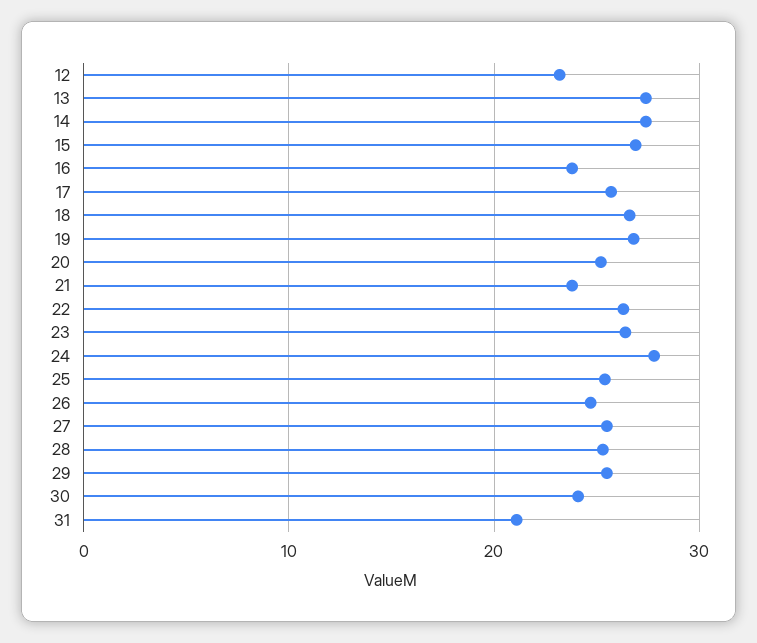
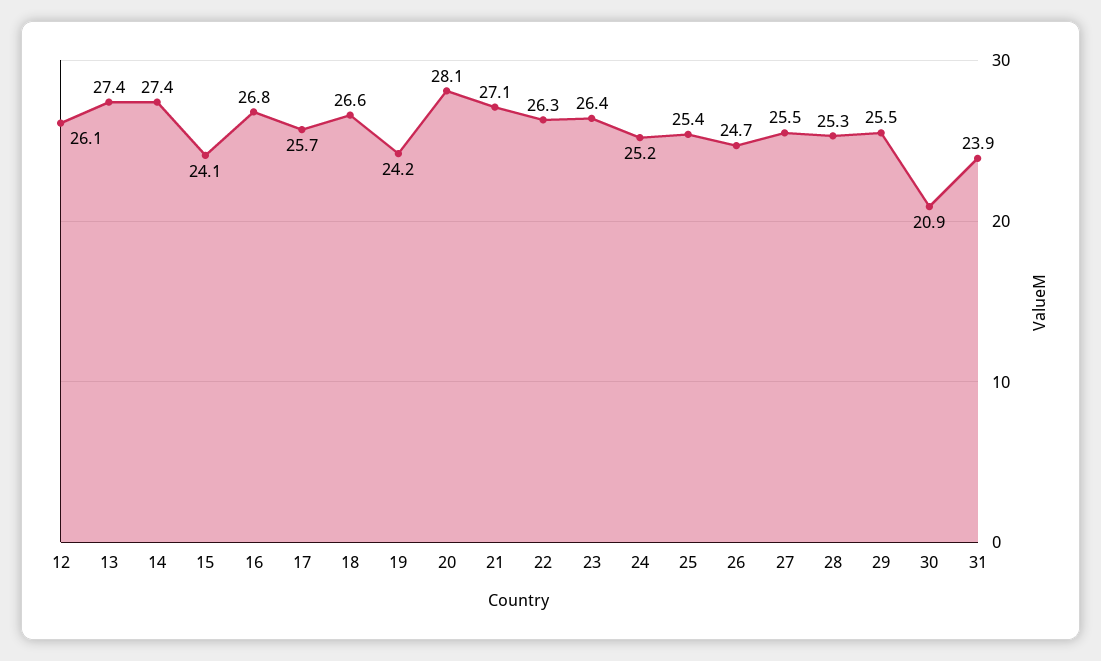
12: 23 -> 26.1
15: 27 -> 24.1
16: 24 -> 26.8
19: 27 -> 24.2
20: 25 -> 28.1
21: 24 -> 27.1
24: 28 -> 25.2
30: 24 -> 20.9
31: 21 -> 23.9

